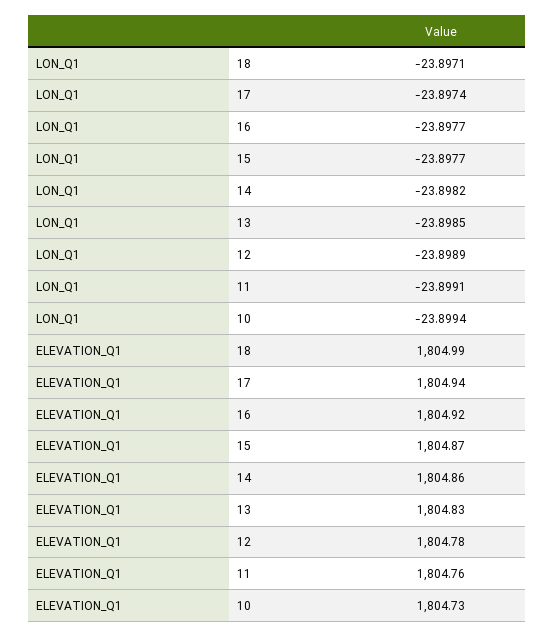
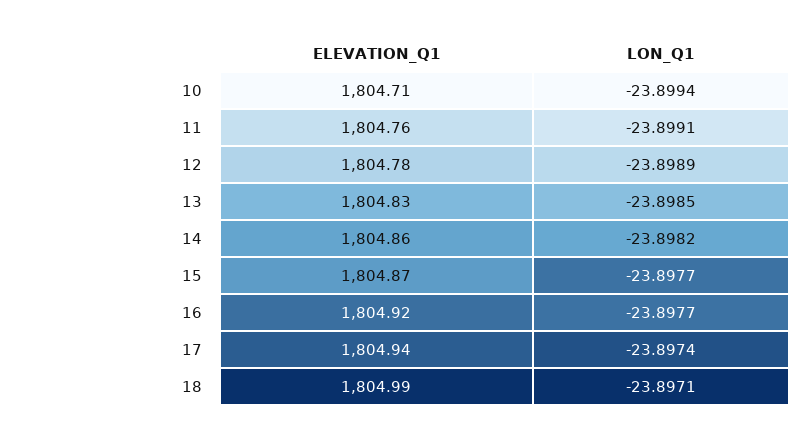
ELEVATION_Q1, 10: 1804.73 -> 1804.71

